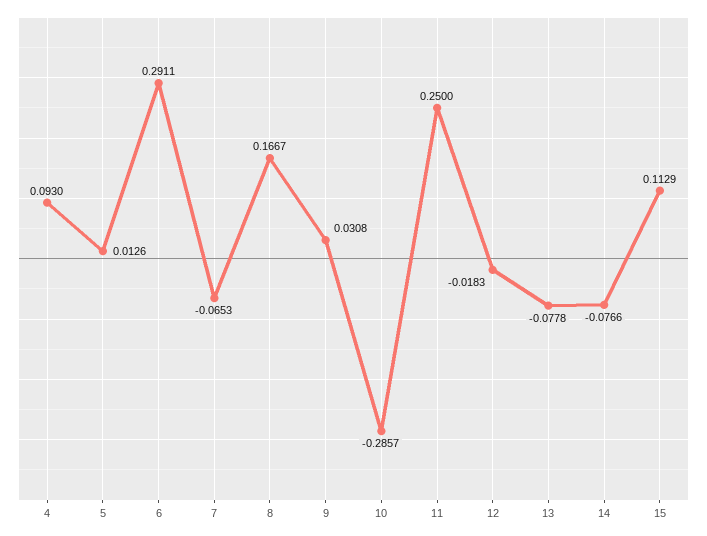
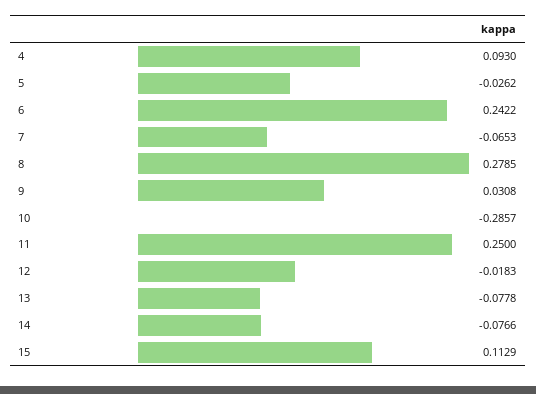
5: 0.0126 -> -0.0262
6: 0.2911 -> 0.2422
8: 0.1667 -> 0.2785

